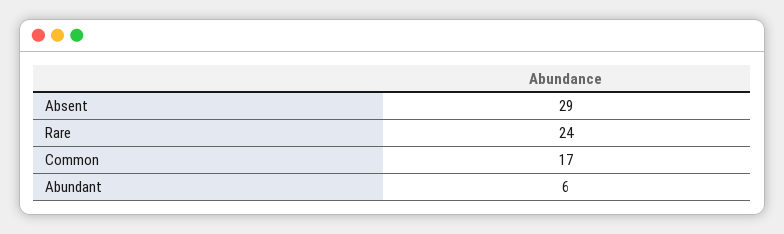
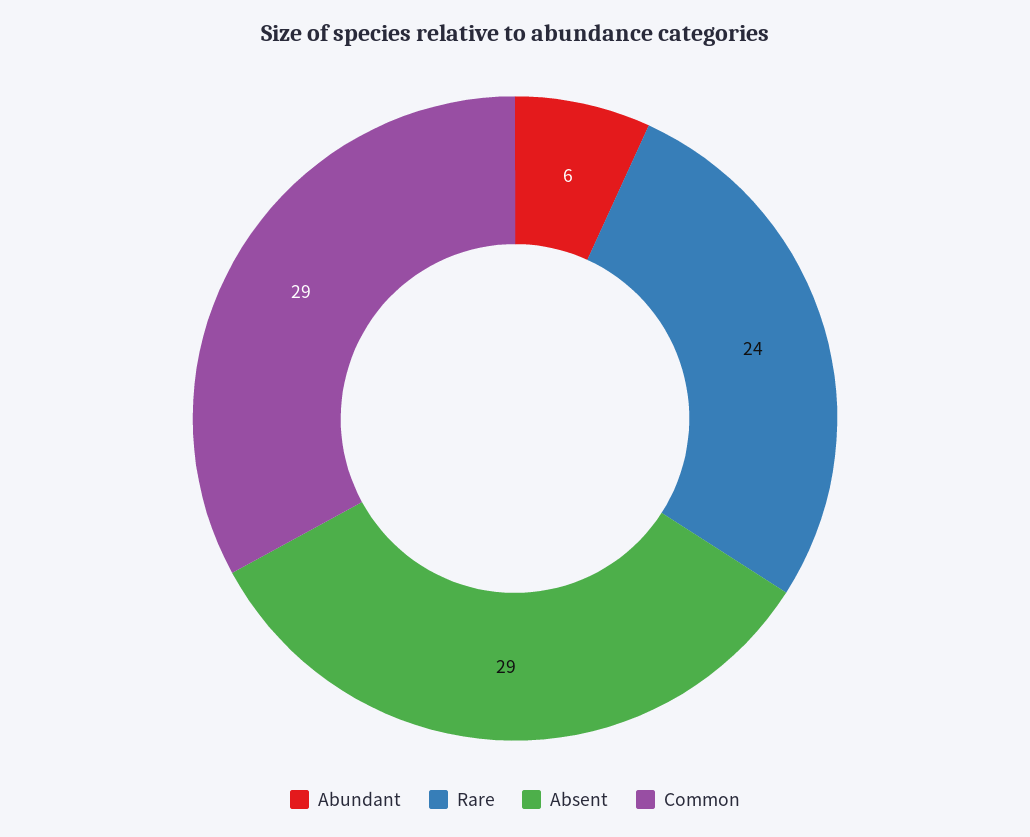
Common: 17 -> 29

